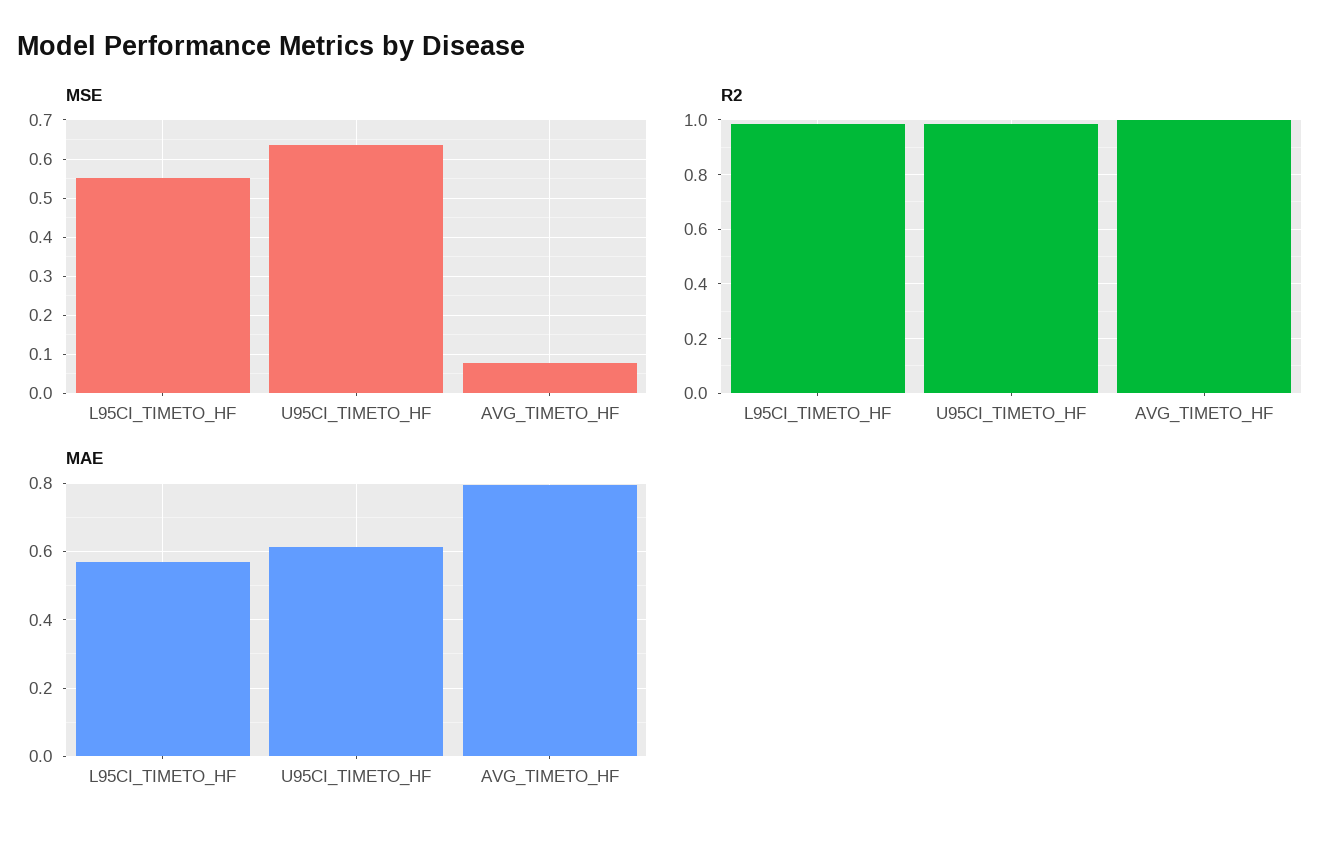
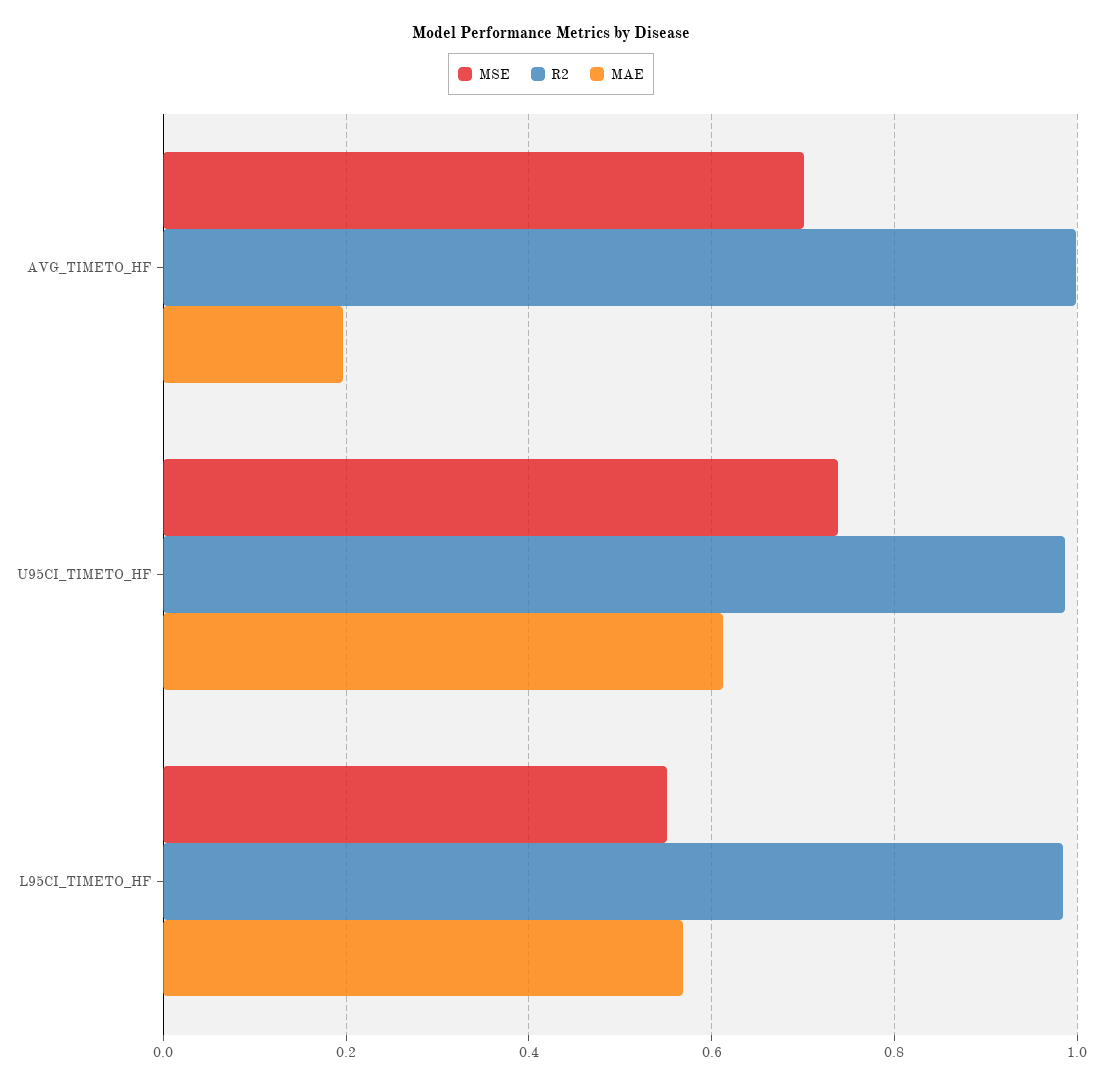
MSE, U95CI_TIMETO_HF: 0.64 -> 0.74
MSE, AVG_TIMETO_HF: 0.08 -> 0.7
MAE, AVG_TIMETO_HF: 0.8 -> 0.2

